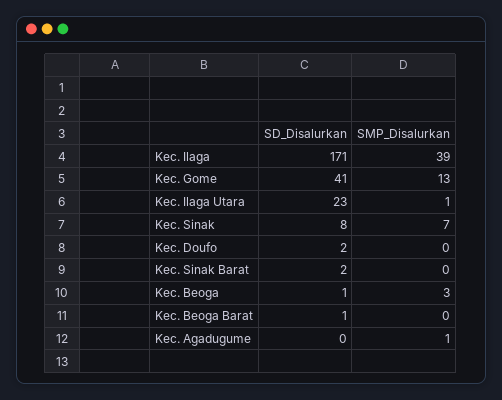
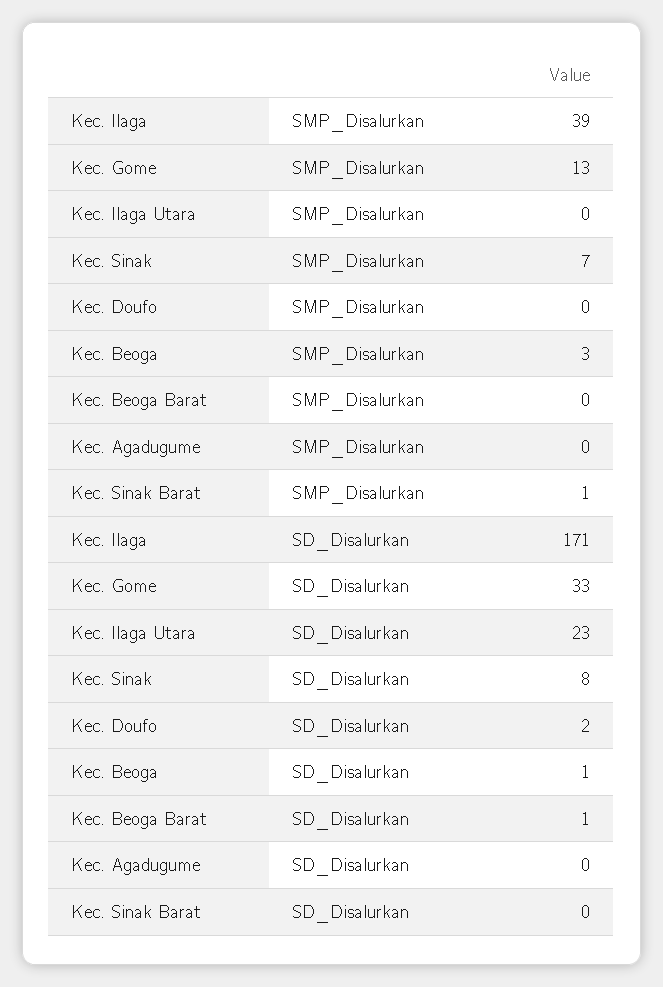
SD_Disalurkan, Kec. Gome: 41 -> 33
SMP_Disalurkan, Kec. Ilaga Utara: 1 -> 0
SD_Disalurkan, Kec. Sinak Barat: 2 -> 0
SMP_Disalurkan, Kec. Sinak Barat: 0 -> 1
SMP_Disalurkan, Kec. Agadugume: 1 -> 0

